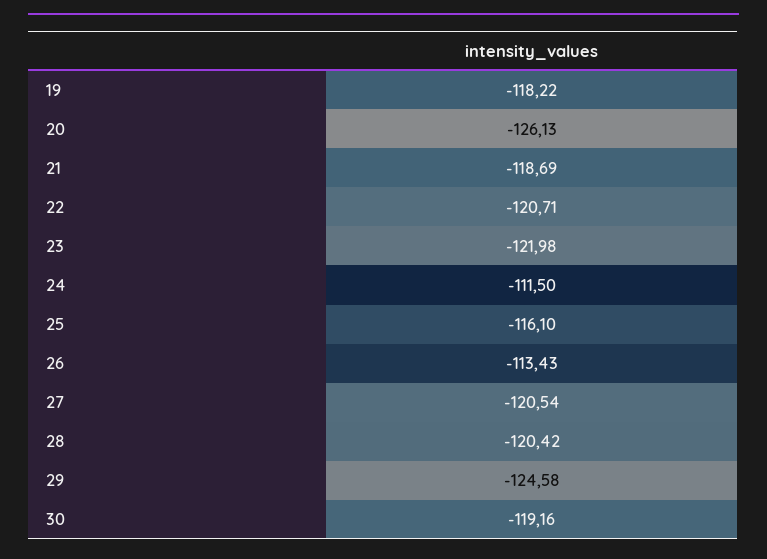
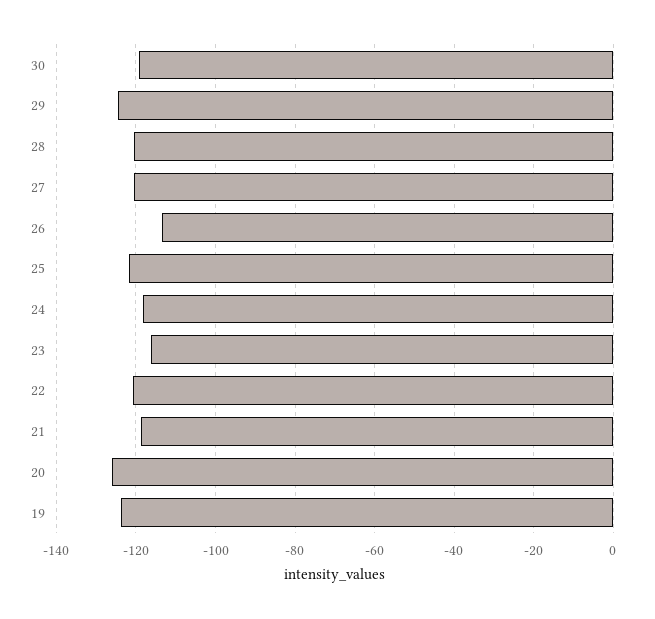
19: -118.22 -> -124
23: -121.98 -> -116
24: -111.5 -> -118
25: -116.1 -> -122

